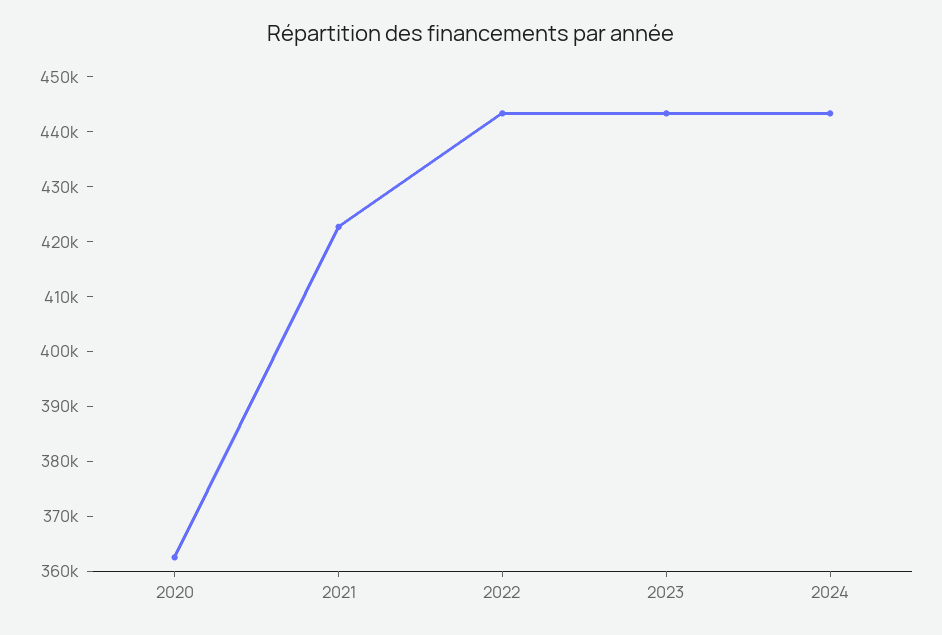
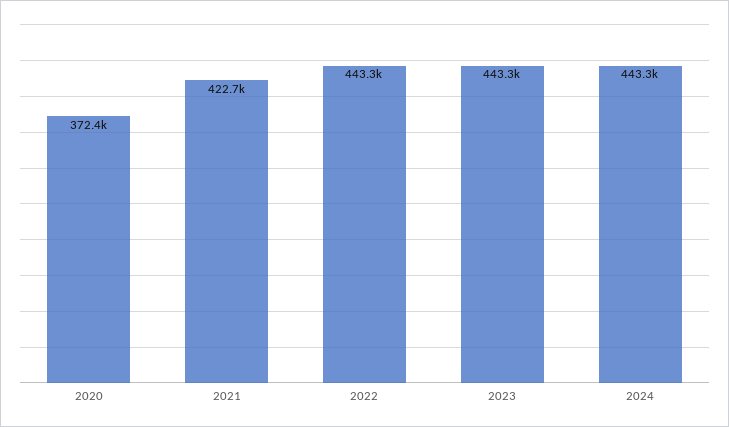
2020: 362000 -> 372400

